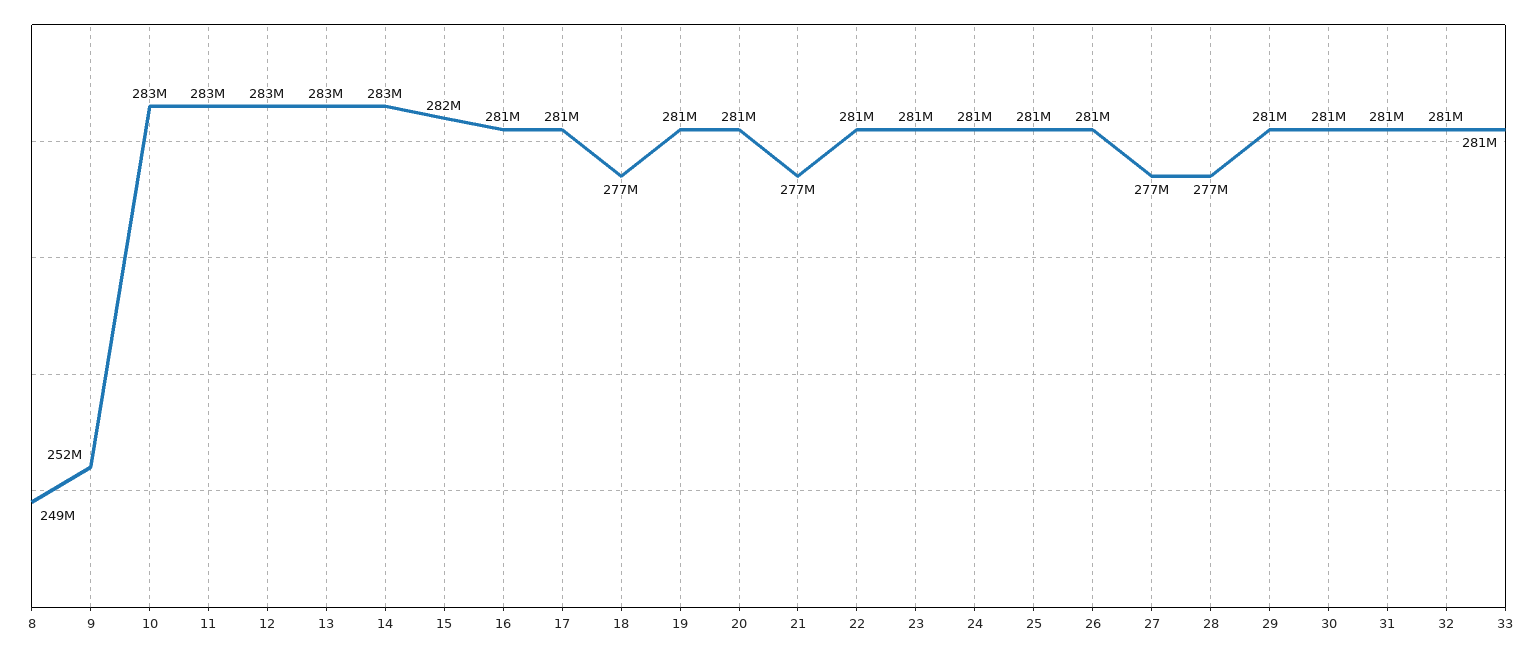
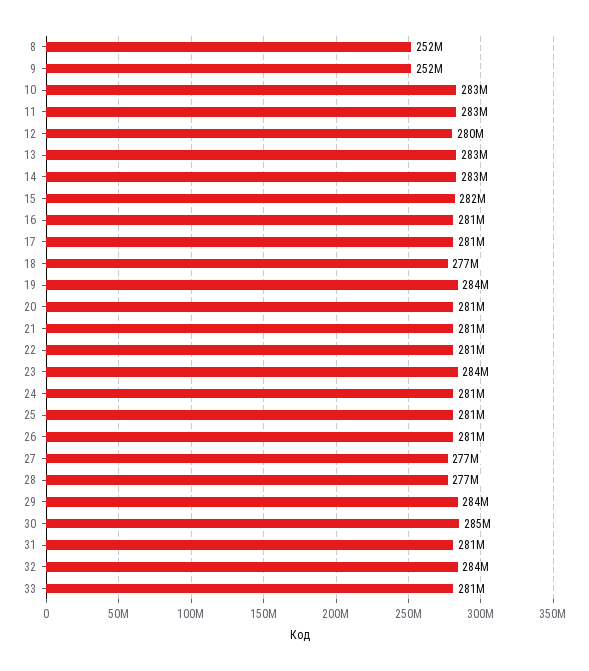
8: 249000000 -> 252000000
12: 283000000 -> 280000000
19: 281000000 -> 284000000
21: 277000000 -> 281000000
23: 281000000 -> 284000000
29: 281000000 -> 284000000
30: 281000000 -> 285000000
32: 281000000 -> 284000000

